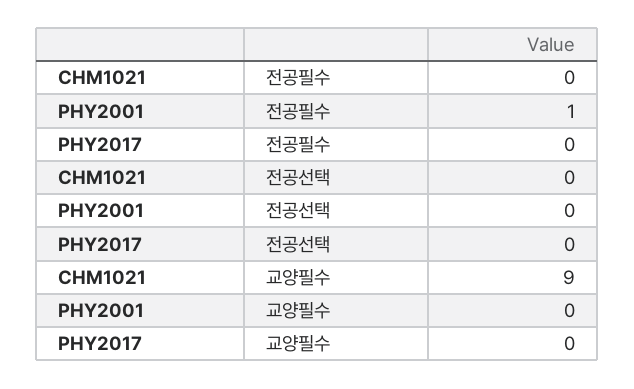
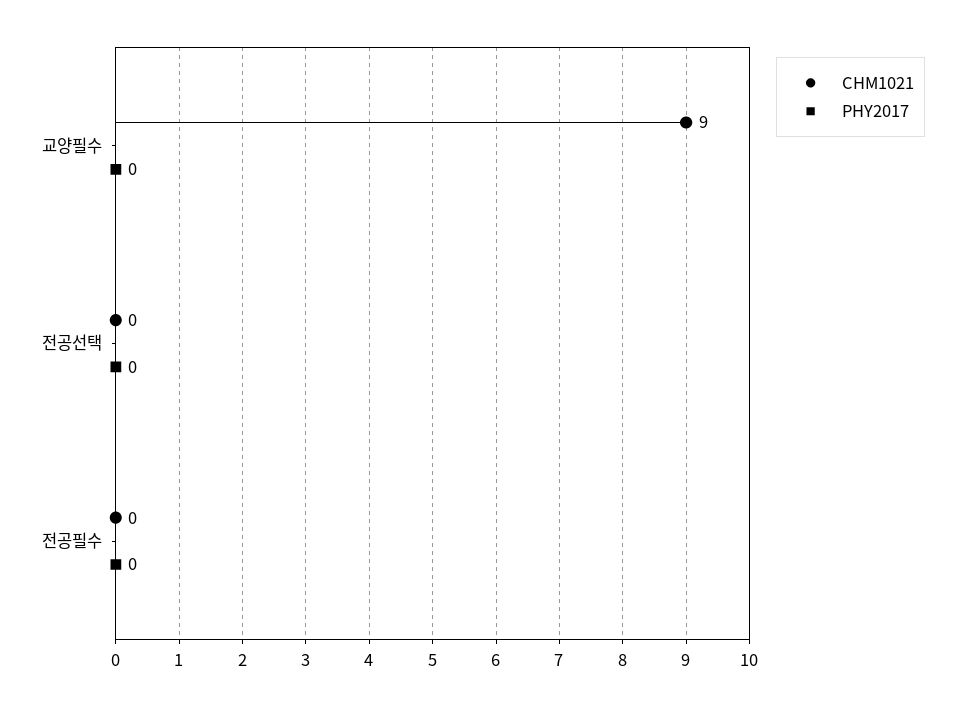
PHY2001, 전공필수: 1 -> none
PHY2001, 전공선택: 0 -> none
PHY2001, 교양필수: 0 -> none

